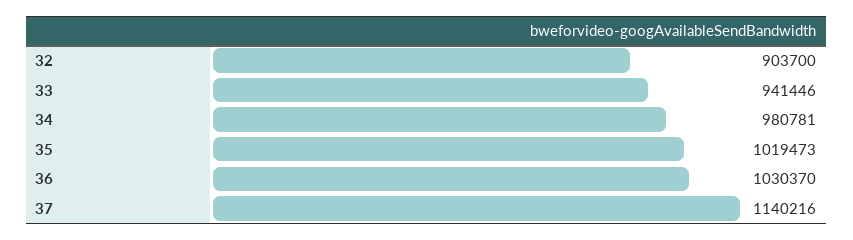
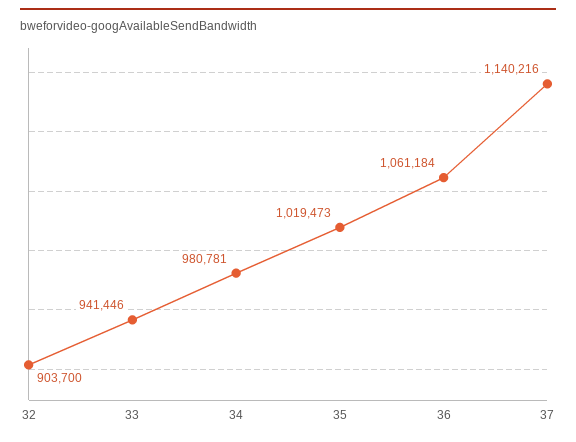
36: 1030370 -> 1061184

